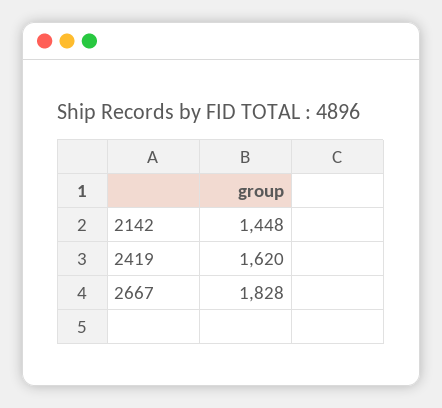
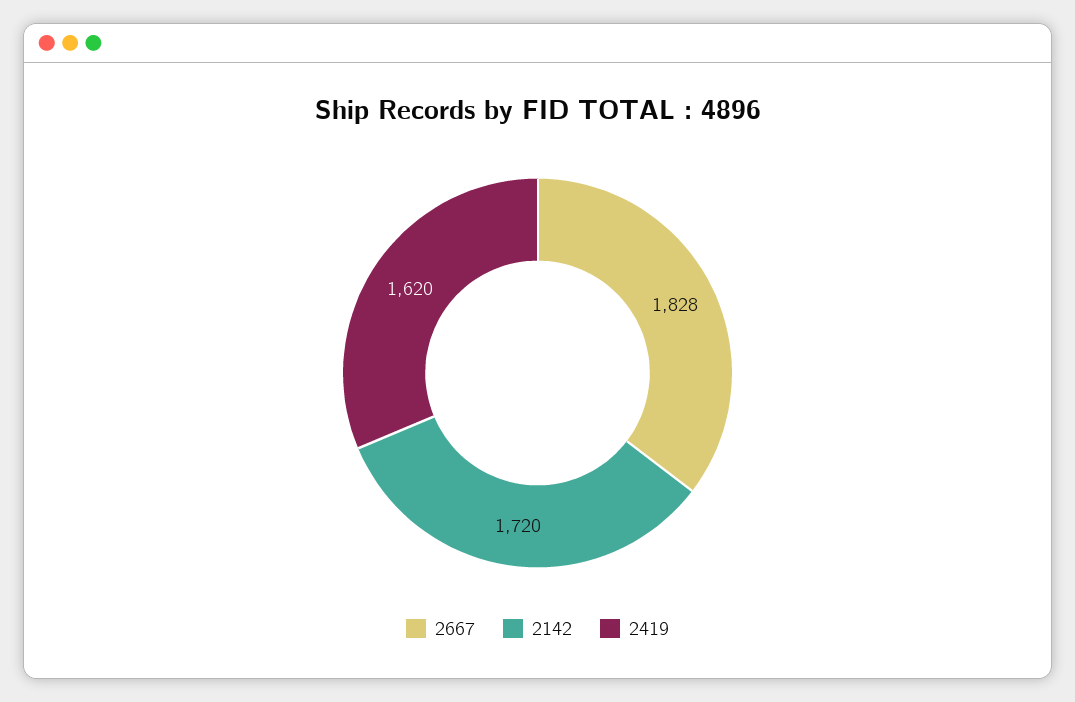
2142: 1448 -> 1720

